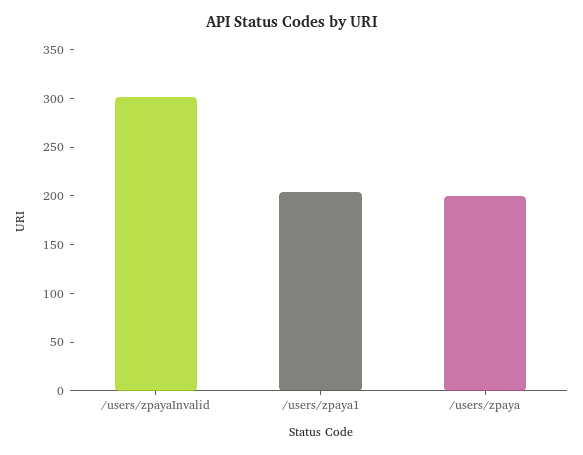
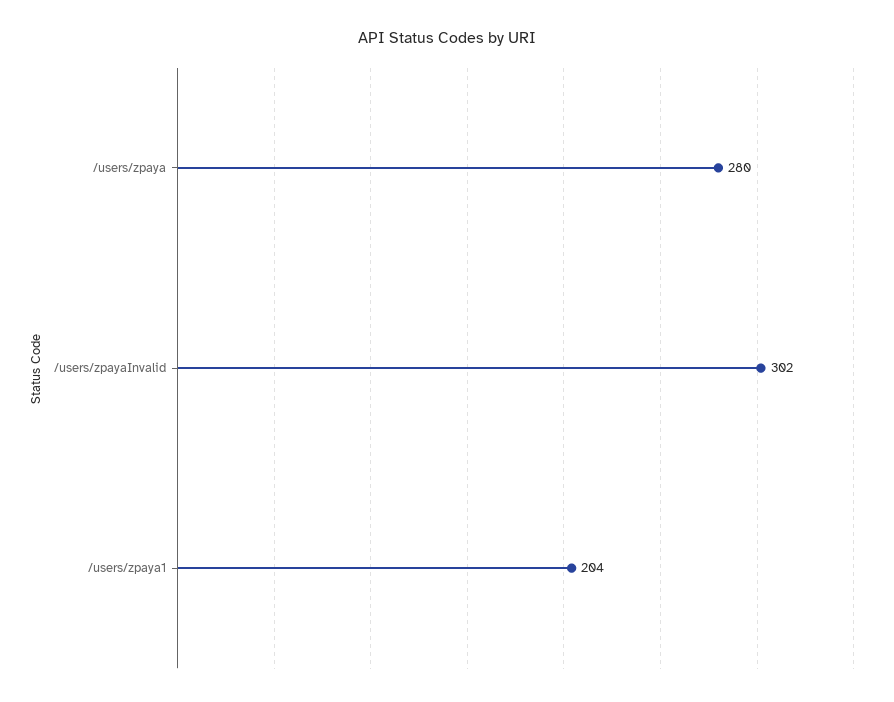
/users/zpaya: 200 -> 280

